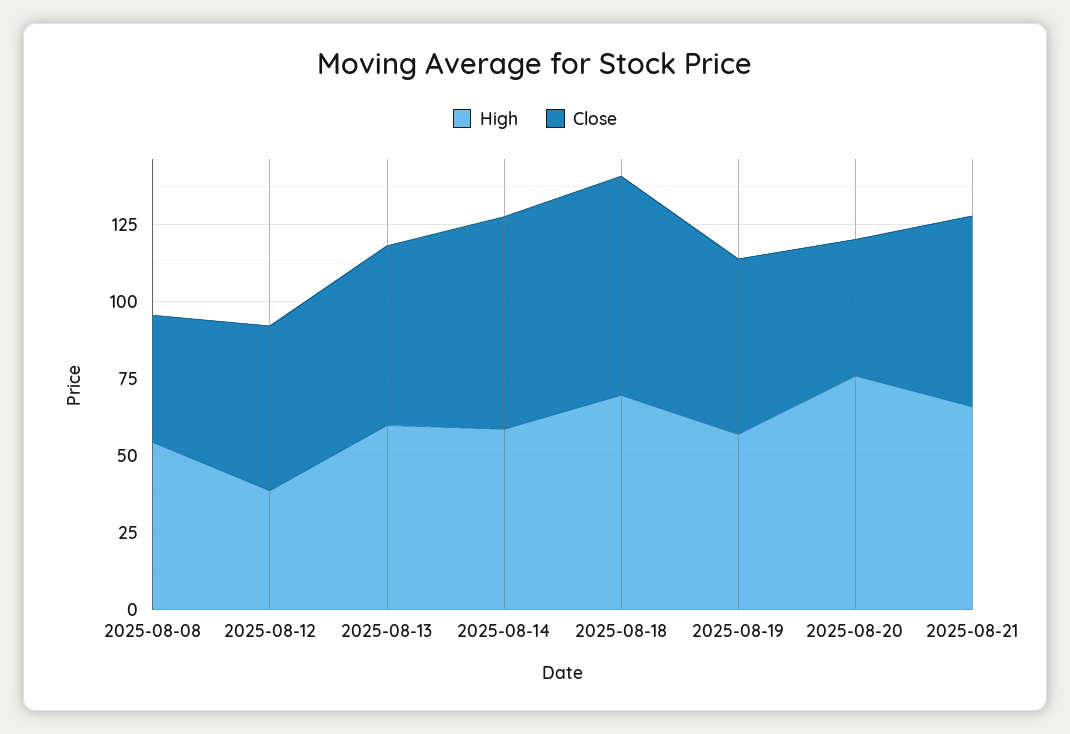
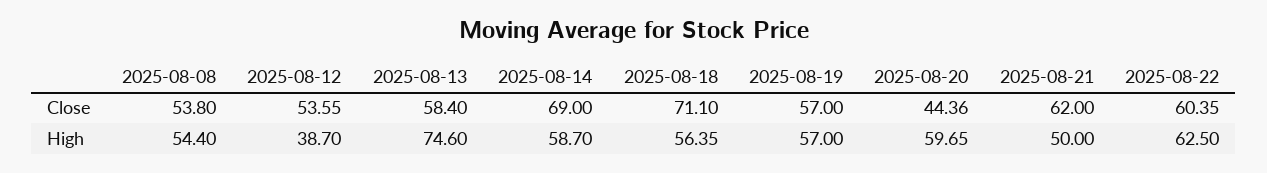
Close, 2025-08-08: 40 -> 53.8
High, 2025-08-13: 60 -> 74.6
High, 2025-08-18: 70 -> 56.35
High, 2025-08-20: 75 -> 59.65
High, 2025-08-21: 65 -> 50
Close, 2025-08-22: none -> 60.35
High, 2025-08-22: none -> 62.5

